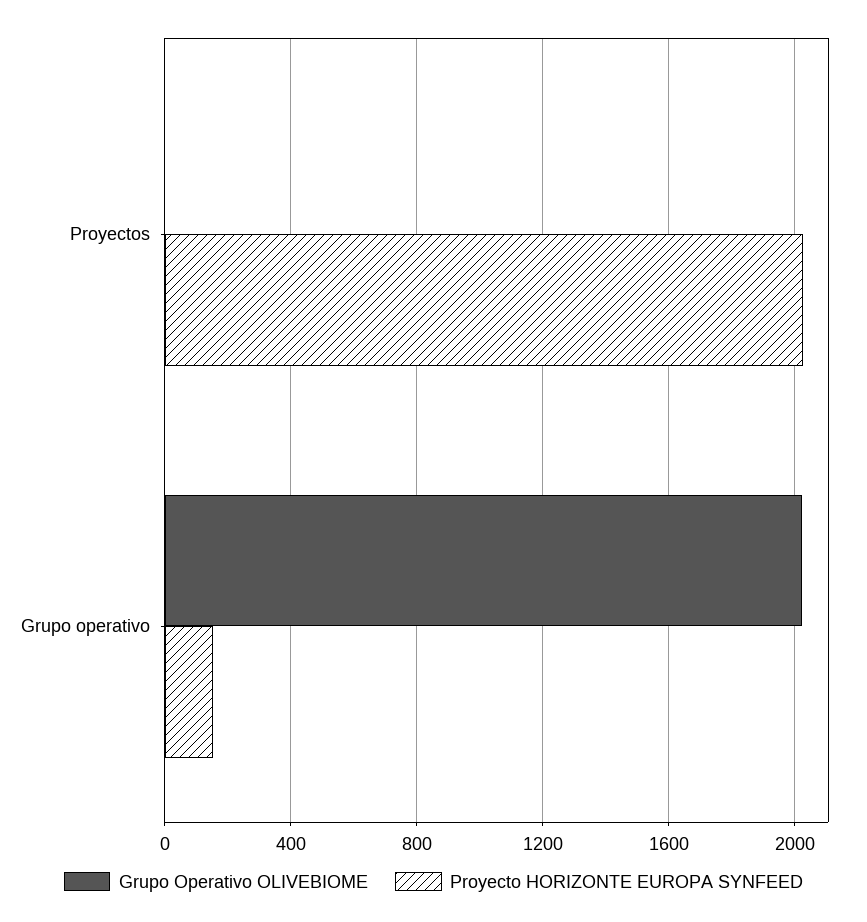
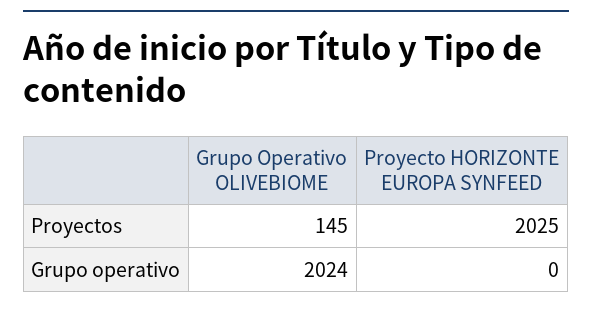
Grupo Operativo OLIVEBIOME, Proyectos: 0 -> 145
Proyecto HORIZONTE EUROPA SYNFEED, Grupo operativo: 150 -> 0

